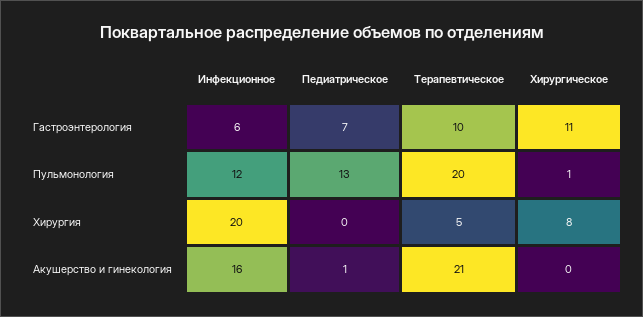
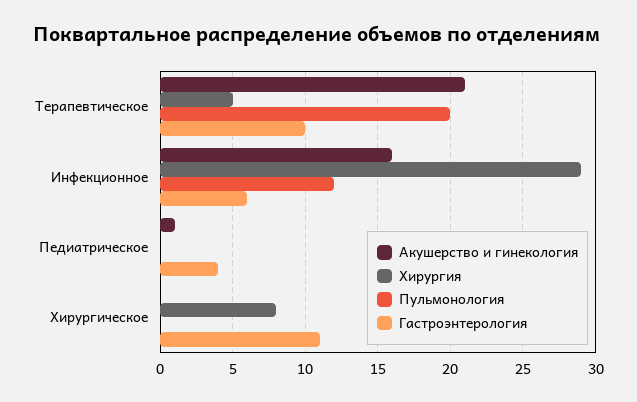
Гастроэнтерология, Педиатрическое: 7 -> 4
Пульмонология, Педиатрическое: 13 -> 0
Пульмонология, Хирургическое: 1 -> 0
Хирургия, Инфекционное: 20 -> 29

